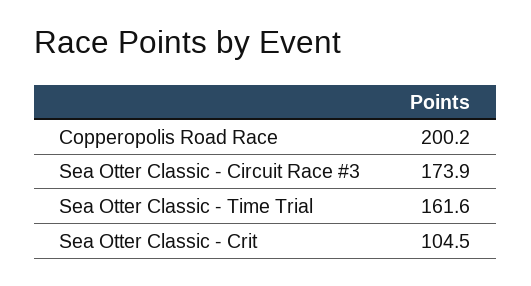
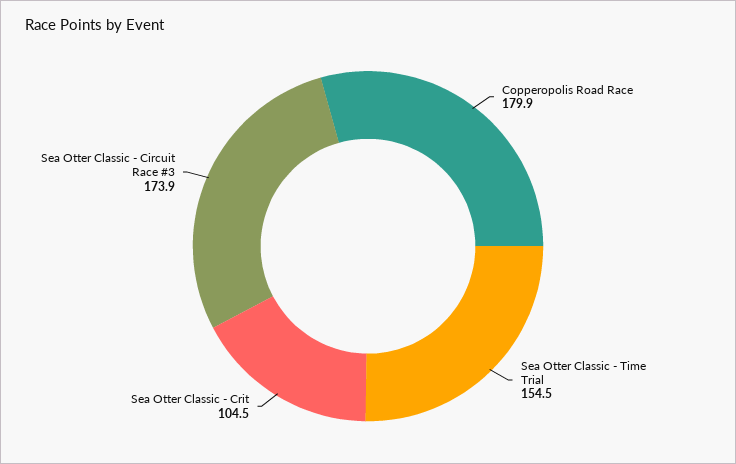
Copperopolis Road Race: 200.2 -> 179.9
Sea Otter Classic - Time Trial: 161.6 -> 154.5

